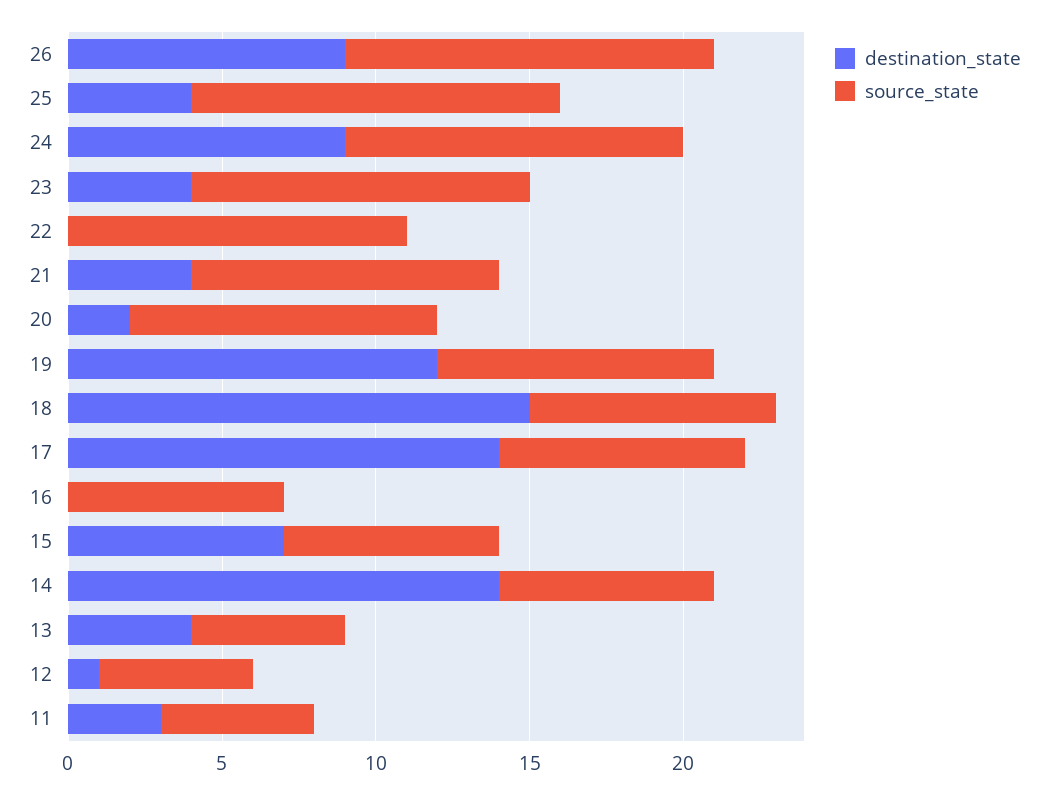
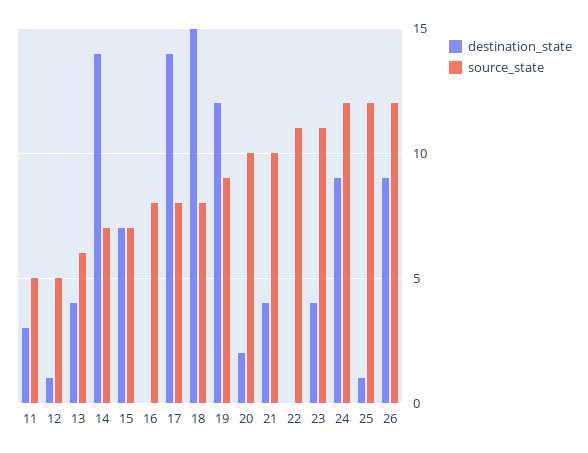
destination_state, 25: 4 -> 1
source_state, 24: 11 -> 12
source_state, 16: 7 -> 8
source_state, 13: 5 -> 6

